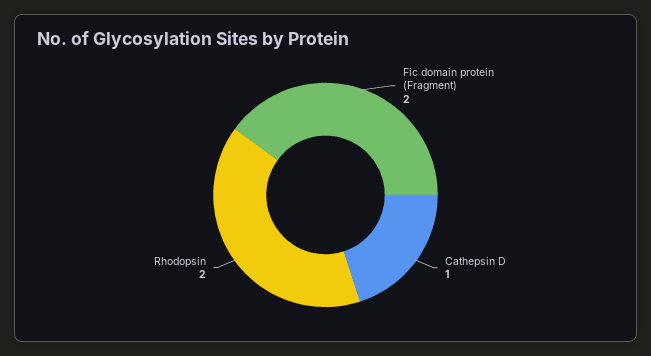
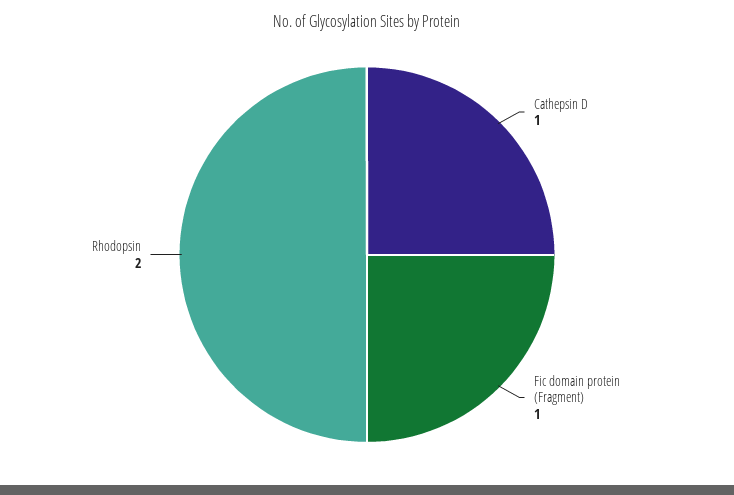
Fic domain protein (Fragment): 2 -> 1

